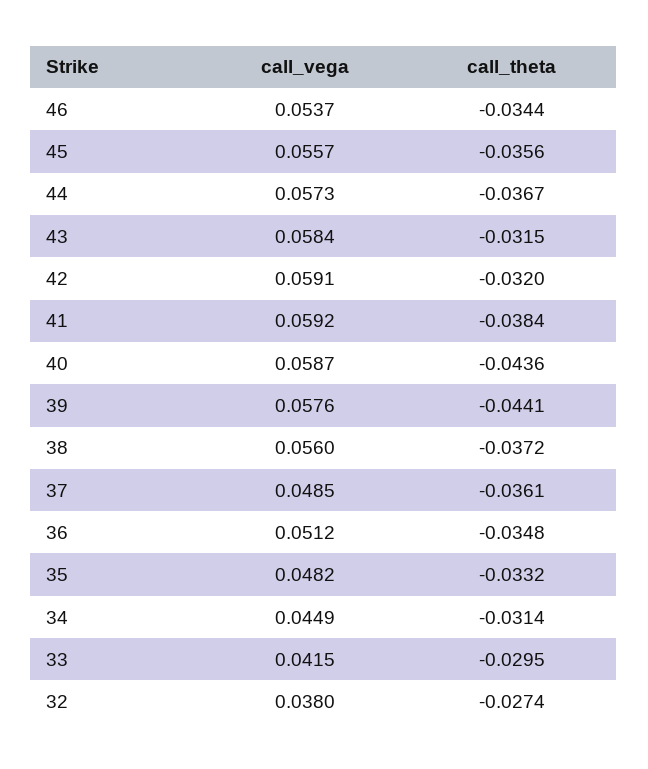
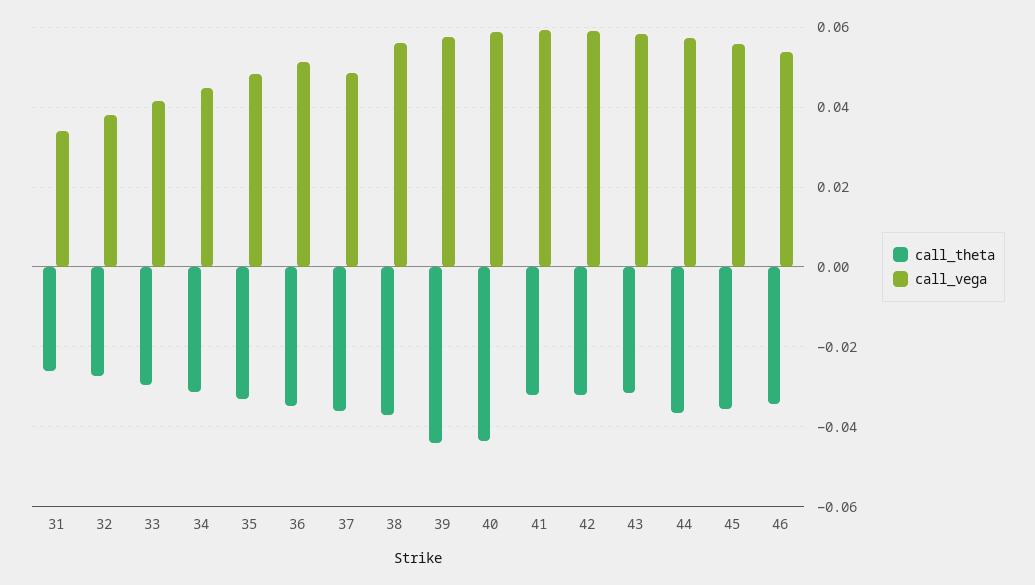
call_theta, 41: -0.0384 -> -0.032
call_theta, 31: none -> -0.026
call_vega, 31: none -> 0.034

